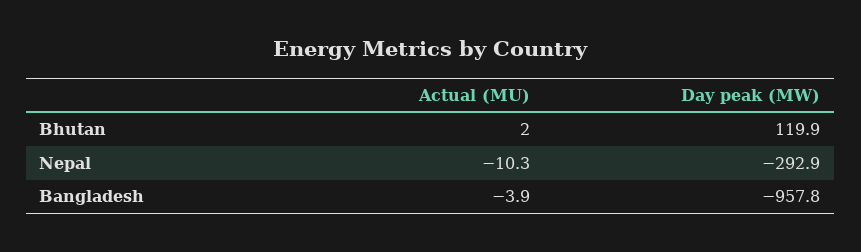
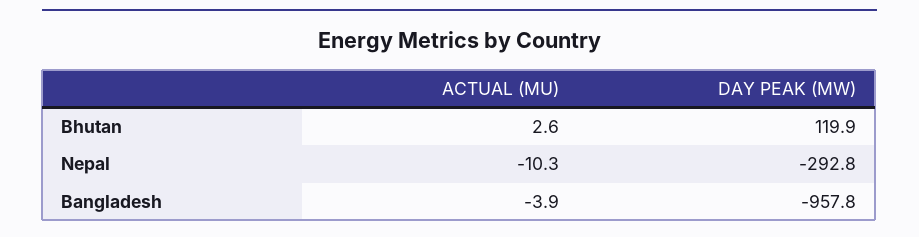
Actual (MU), Bhutan: 2 -> 2.6
Day peak (MW), Nepal: -292.9 -> -292.8

